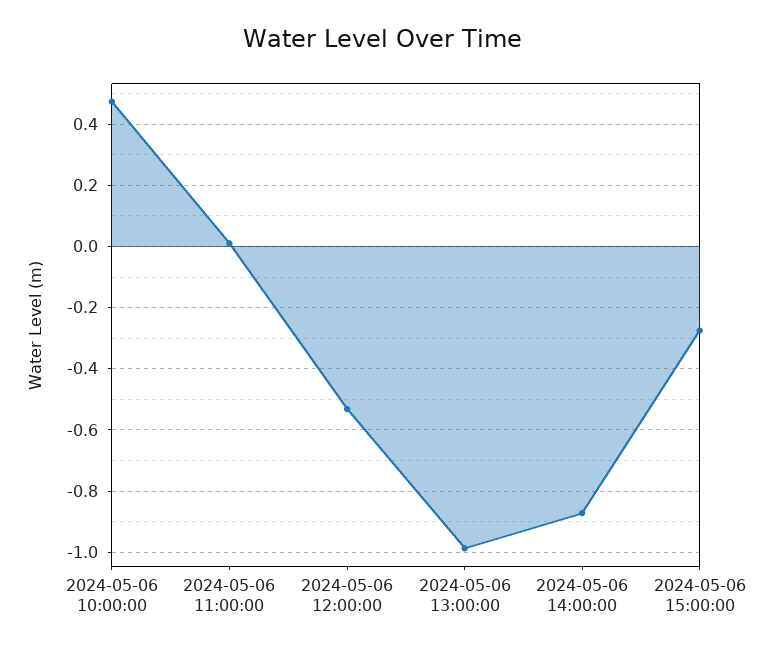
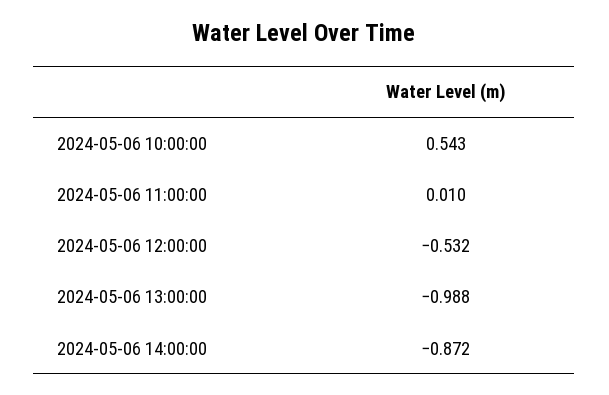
2024-05-06 10:00:00: 0.48 -> 0.543
2024-05-06 15:00:00: -0.28 -> none

